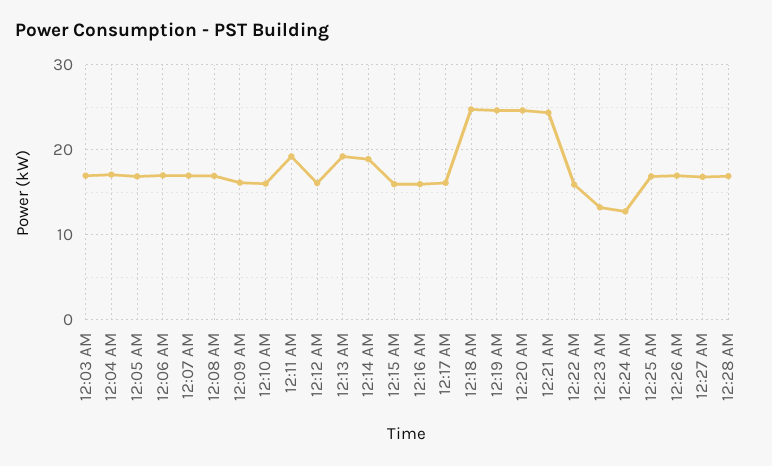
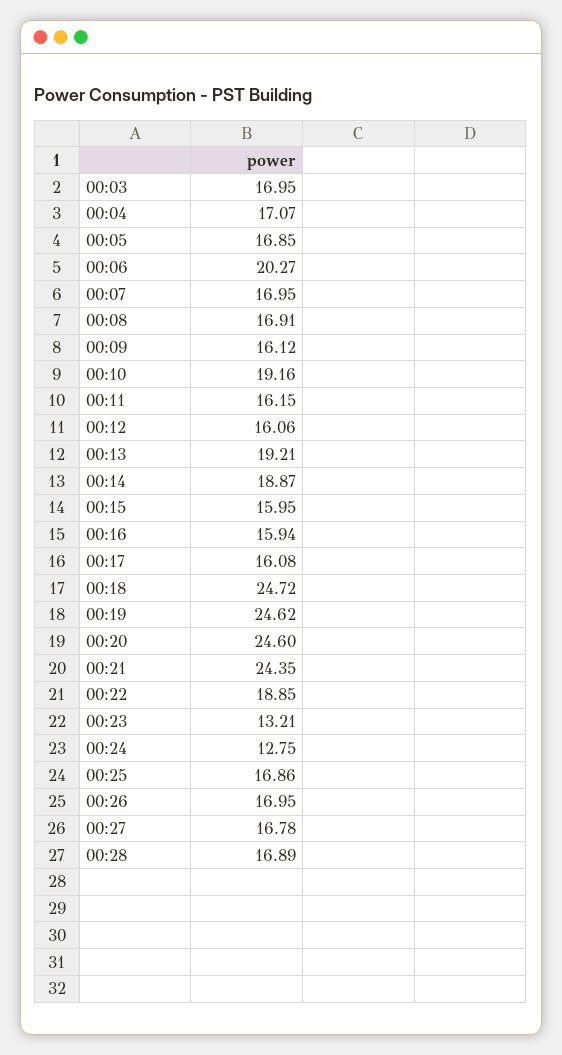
12:06 AM: 17 -> 20.27
12:10 AM: 16 -> 19.16
12:11 AM: 19 -> 16.15
12:22 AM: 16 -> 18.85

